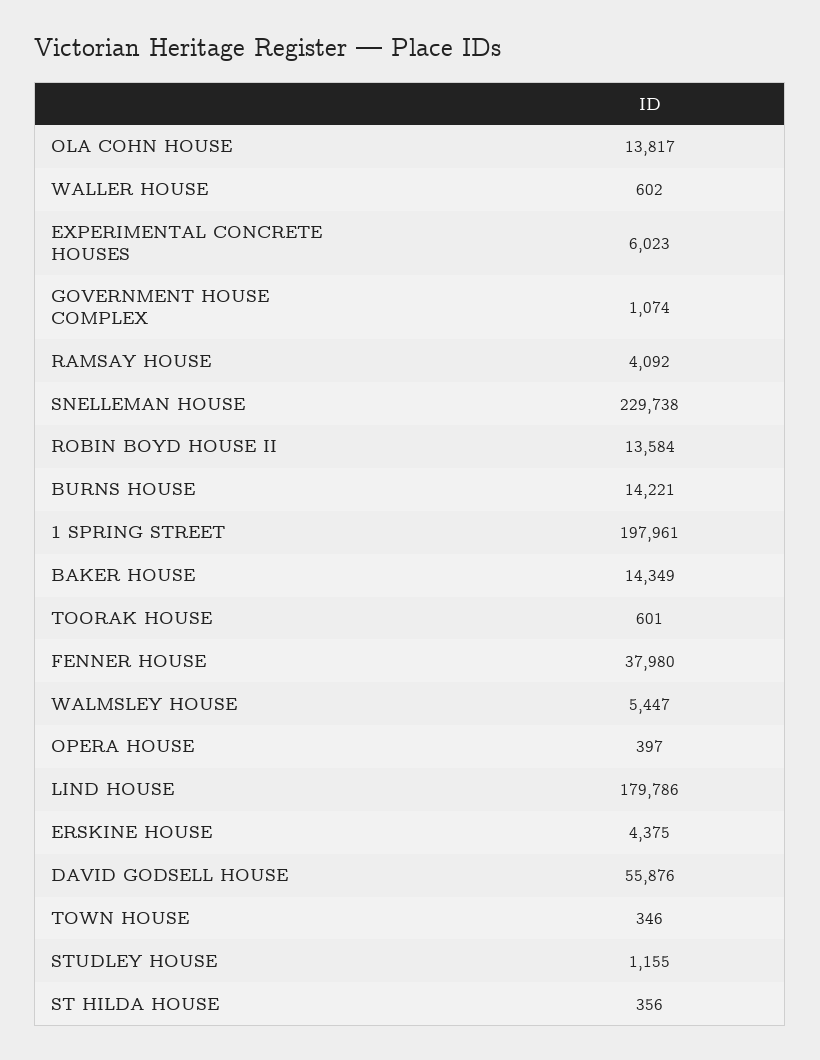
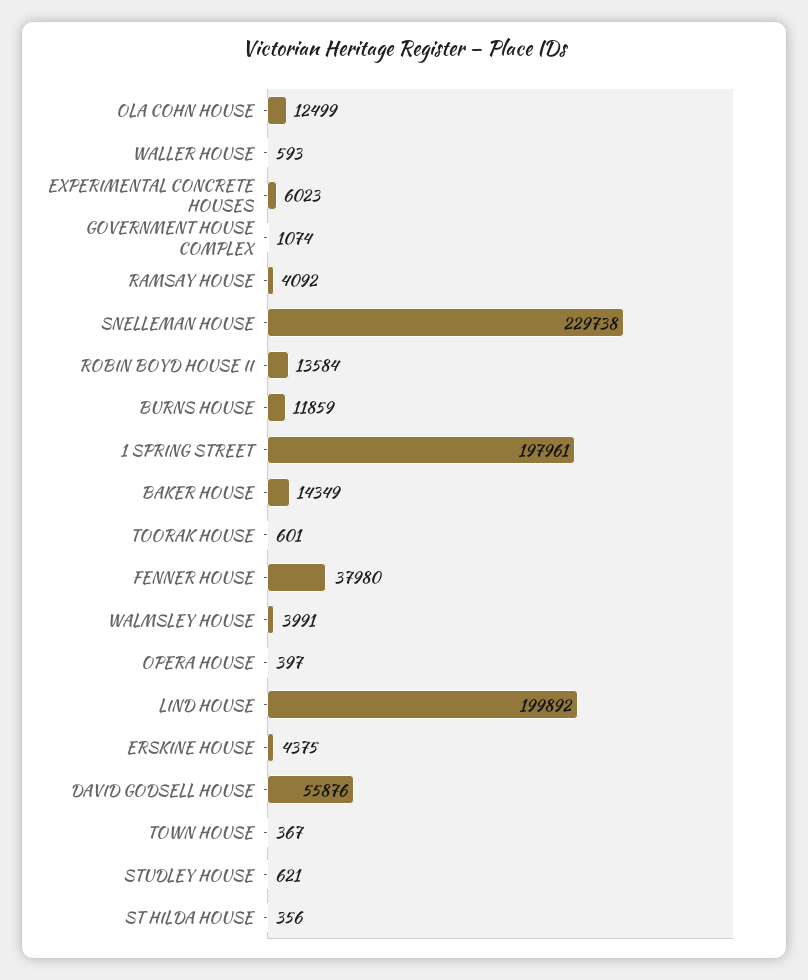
OLA COHN HOUSE: 13817 -> 12499
WALLER HOUSE: 602 -> 593
BURNS HOUSE: 14221 -> 11859
WALMSLEY HOUSE: 5447 -> 3991
LIND HOUSE: 179786 -> 199892
TOWN HOUSE: 346 -> 367
STUDLEY HOUSE: 1155 -> 621

